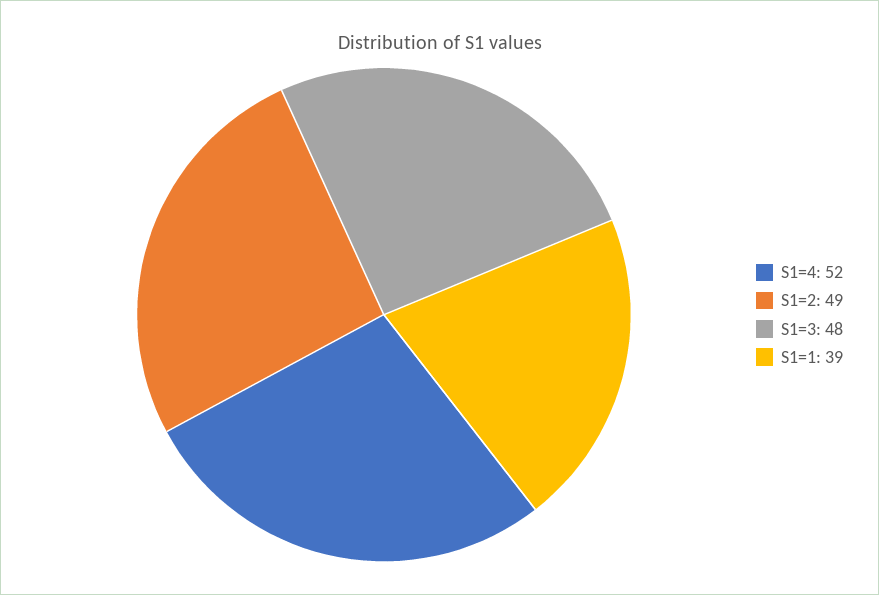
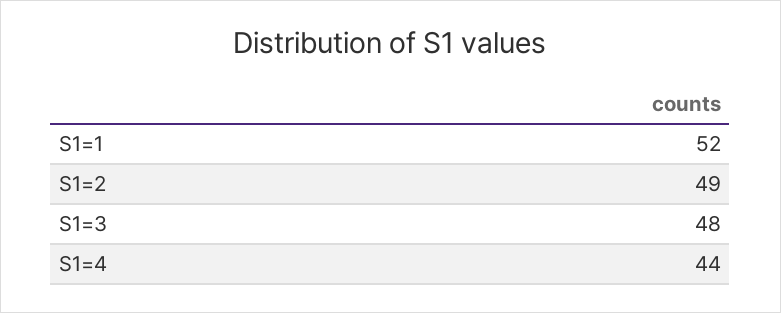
S1=4: 52 -> 44
S1=1: 39 -> 52

